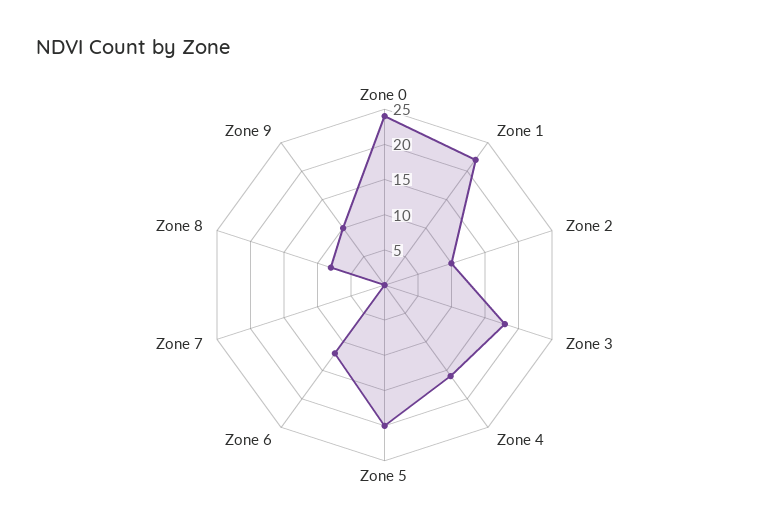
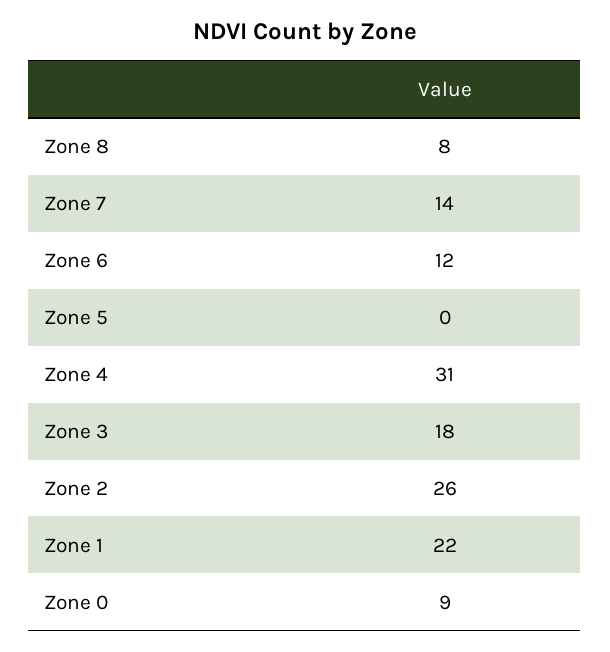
Zone 0: 25 -> 9
Zone 2: 10 -> 26
Zone 4: 15 -> 31
Zone 5: 20 -> 0
Zone 7: 0 -> 14
Zone 9: 10 -> none

